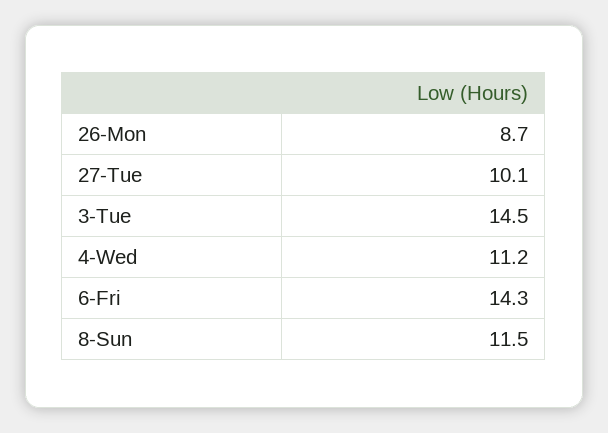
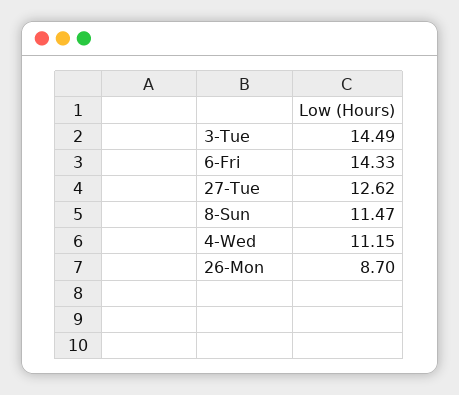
27-Tue: 10.1 -> 12.62

